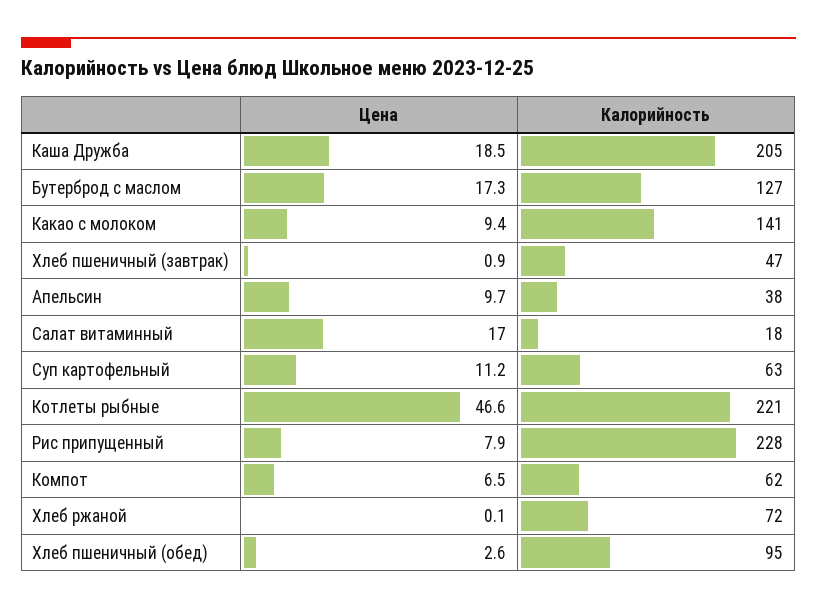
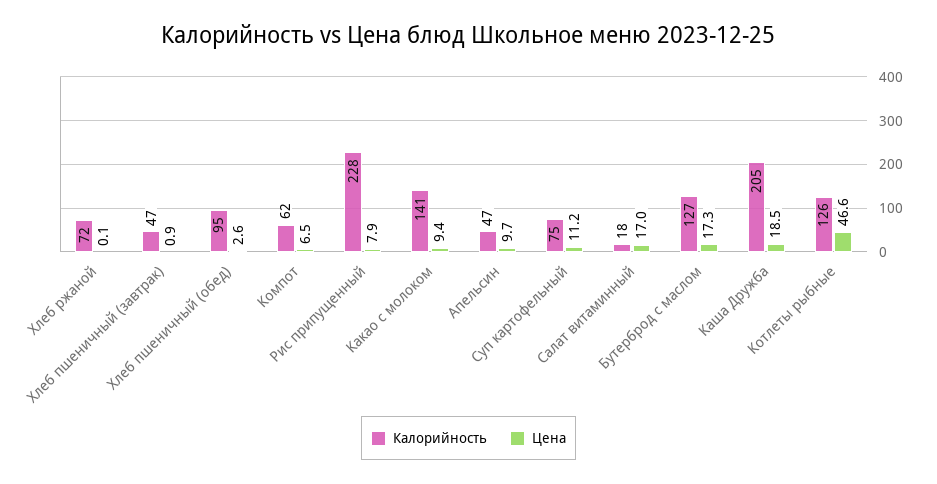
Калорийность, Апельсин: 38 -> 47
Калорийность, Суп картофельный: 63 -> 75
Калорийность, Котлеты рыбные: 221 -> 126

